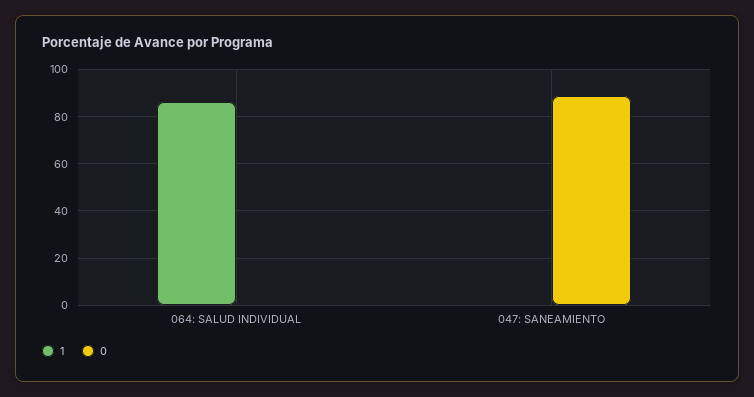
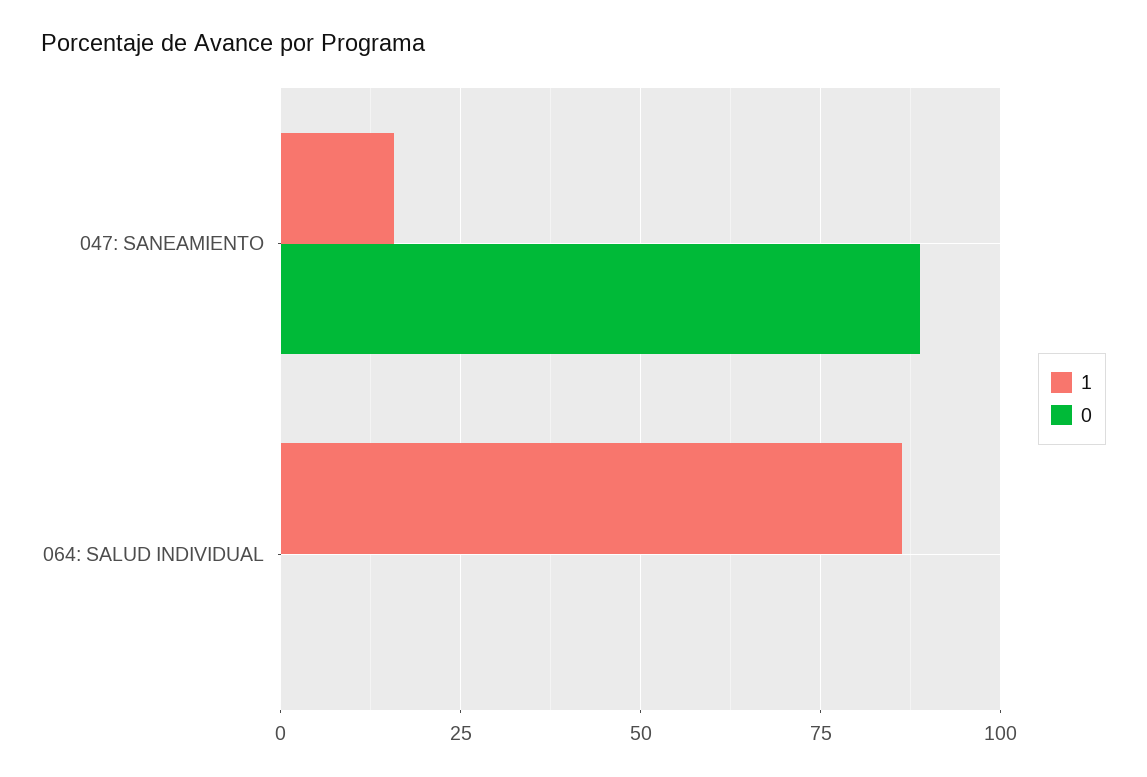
1, 047: SANEAMIENTO: 0 -> 15

